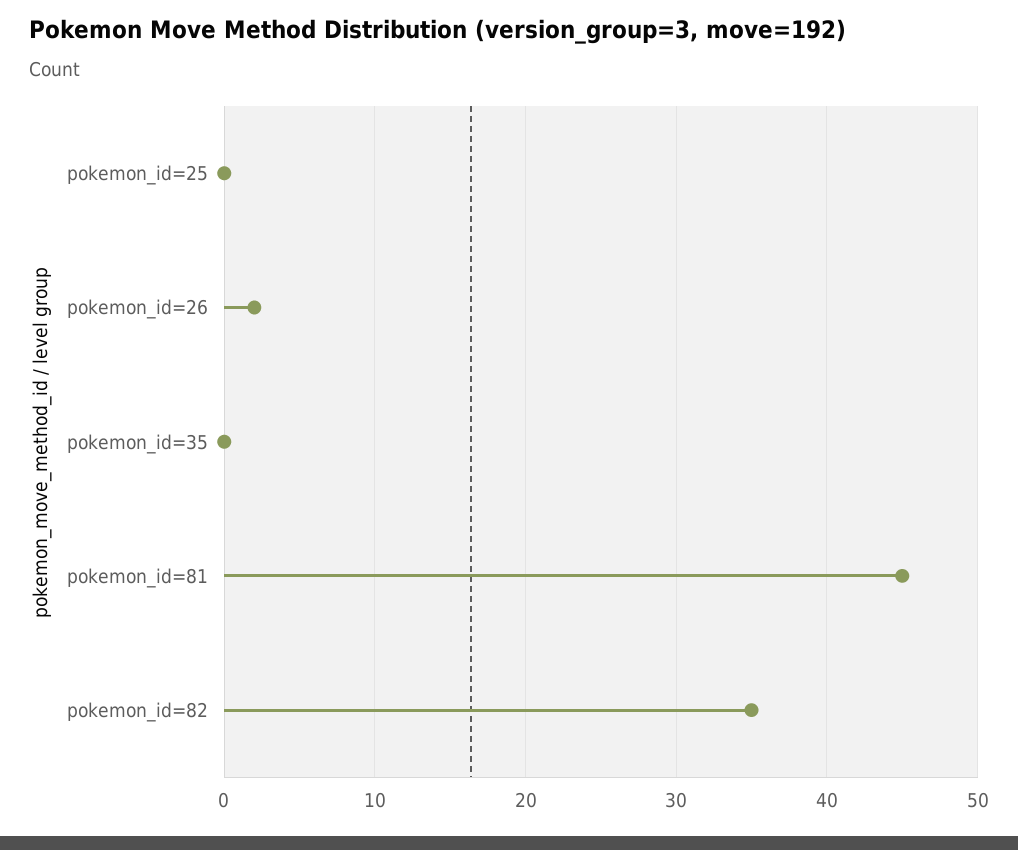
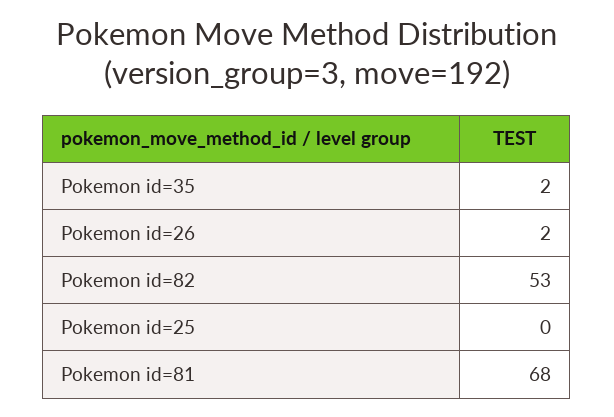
pokemon_id=35: 0 -> 2
pokemon_id=81: 45 -> 68
pokemon_id=82: 35 -> 53

